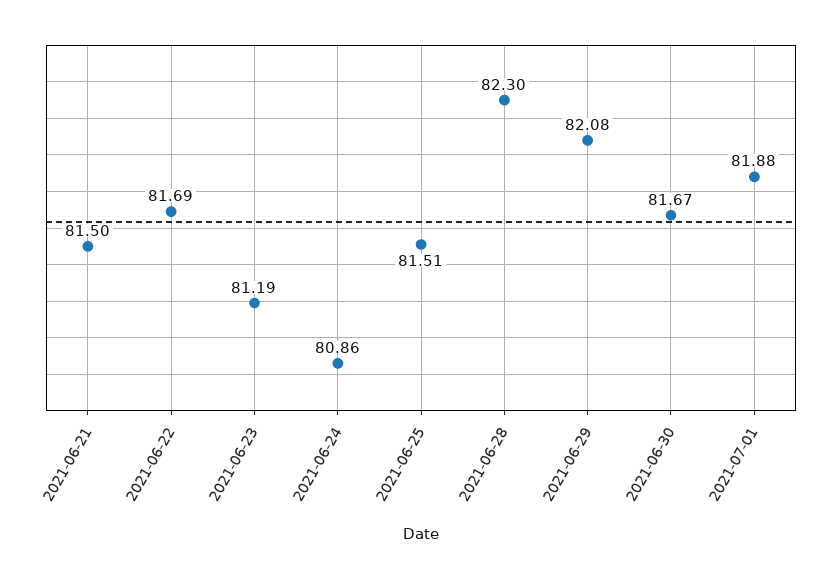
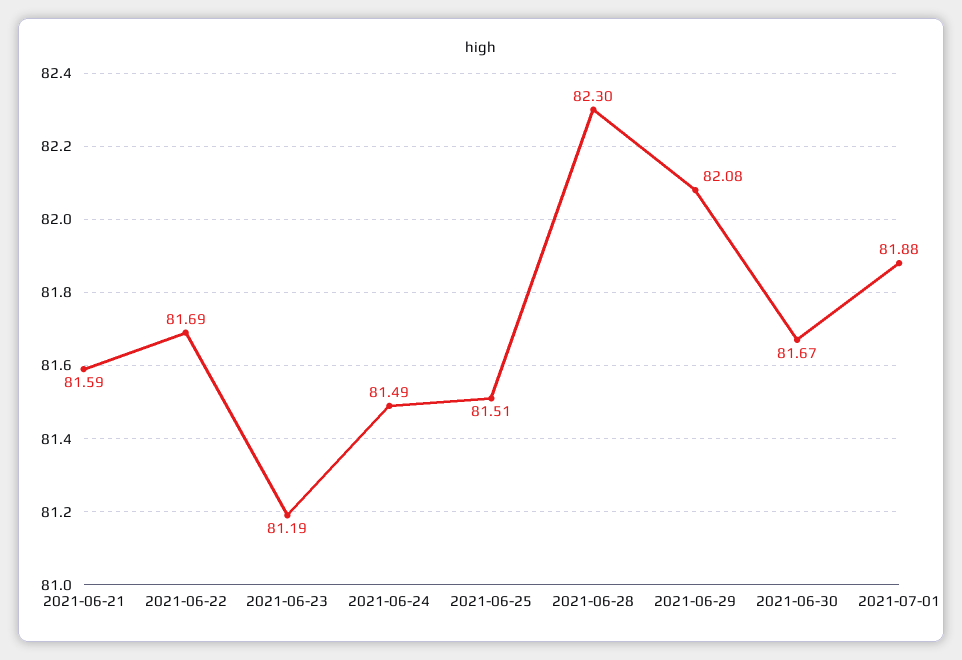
2021-06-21: 81.5 -> 81.59
2021-06-24: 80.86 -> 81.49

